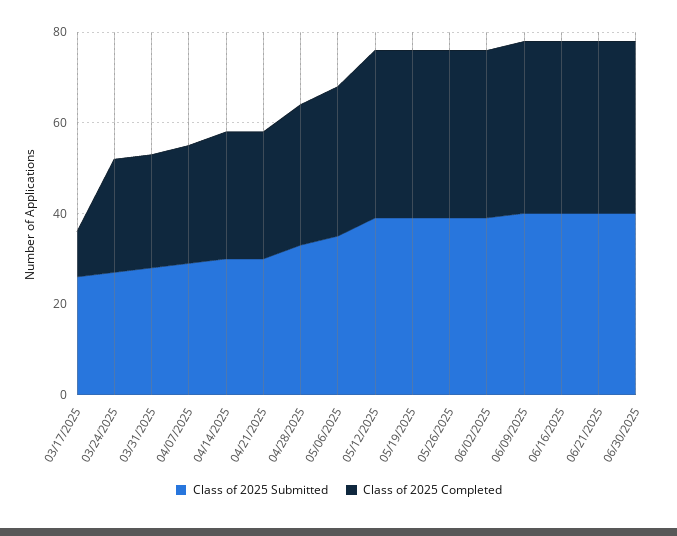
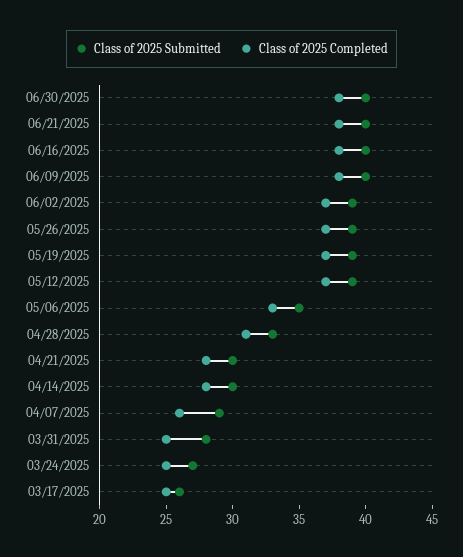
Class of 2025 Completed, 03/17/2025: 10 -> 25

